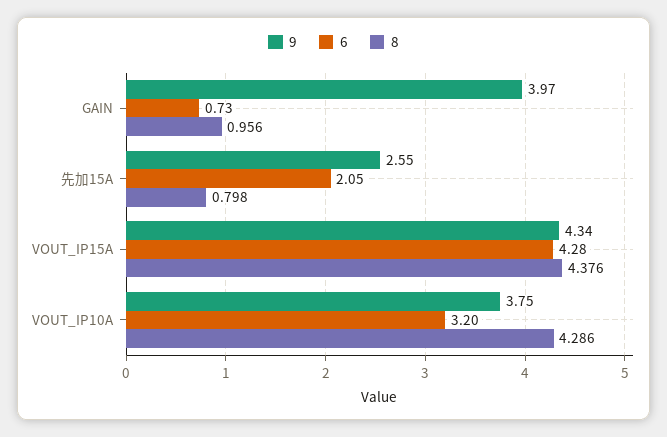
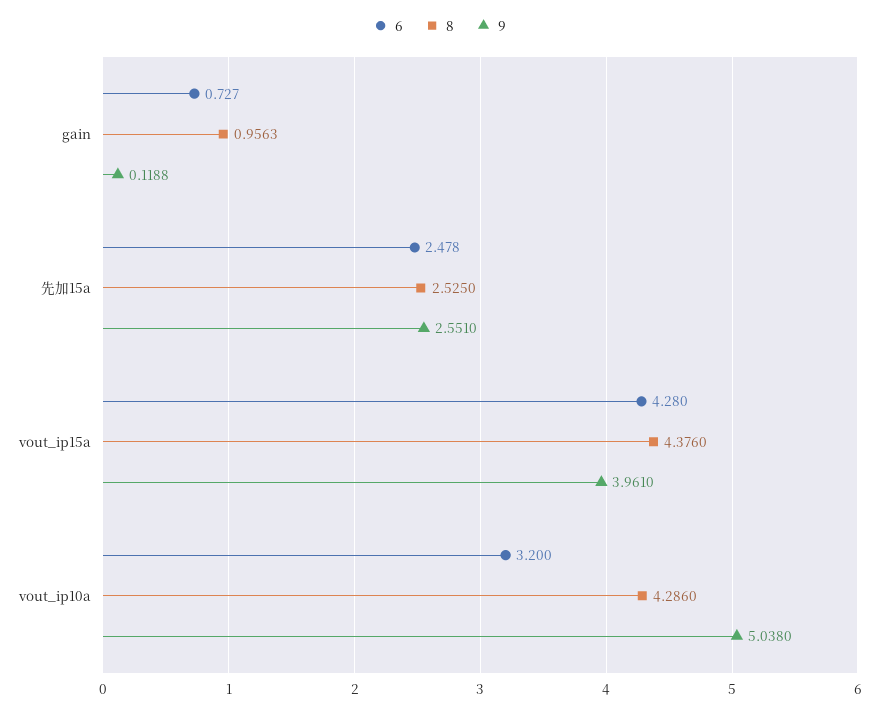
9, GAIN: 3.97 -> 0.1188
6, 先加15A: 2.05 -> 2.478
8, 先加15A: 0.798 -> 2.525
9, VOUT_IP15A: 4.34 -> 3.961
9, VOUT_IP10A: 3.75 -> 5.038

